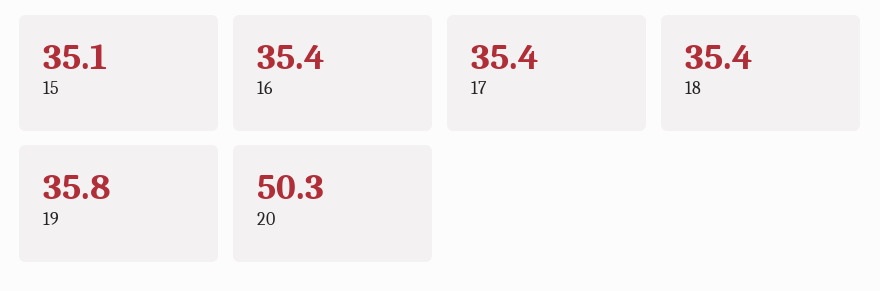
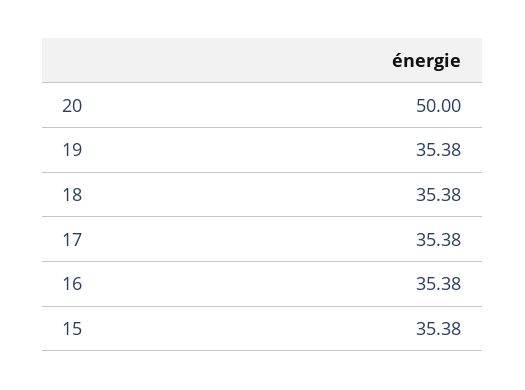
15: 35.1 -> 35.38
19: 35.8 -> 35.38
20: 50.3 -> 50

